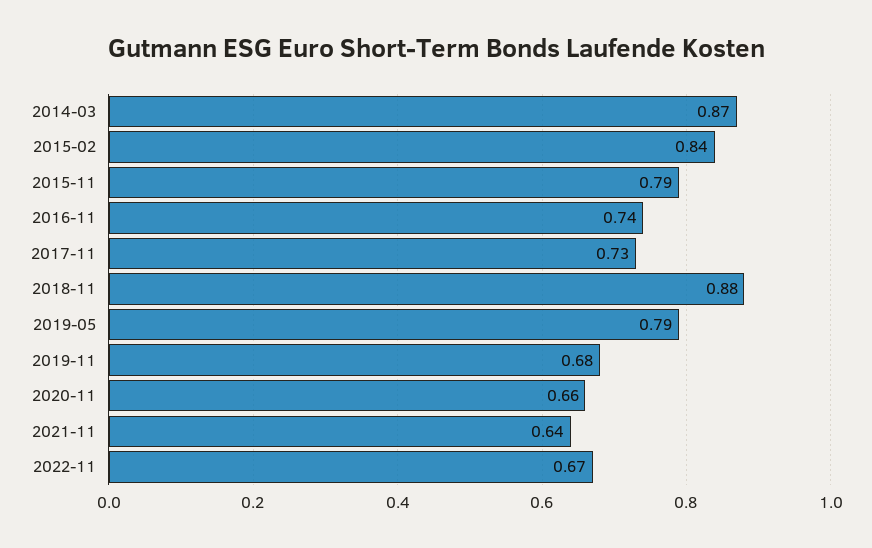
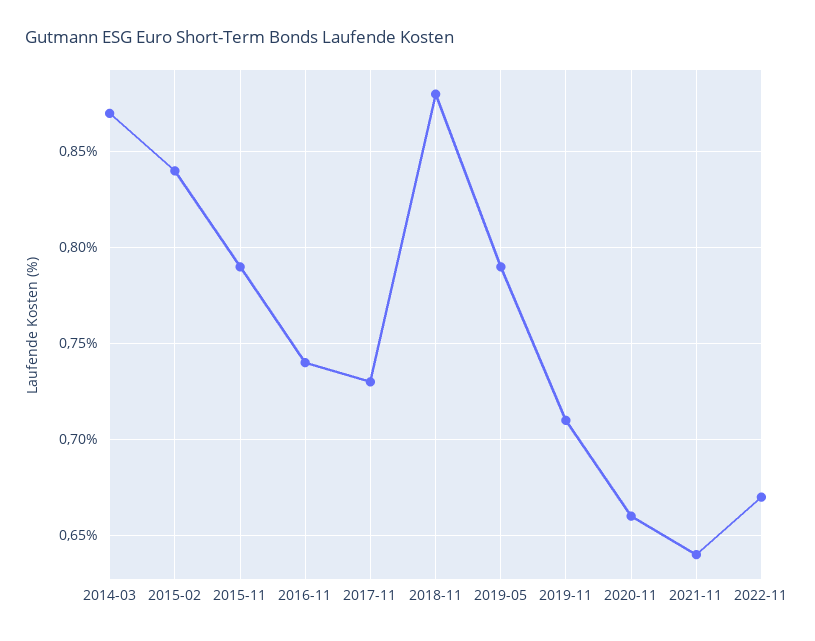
2019-11: 0.68 -> 0.71

